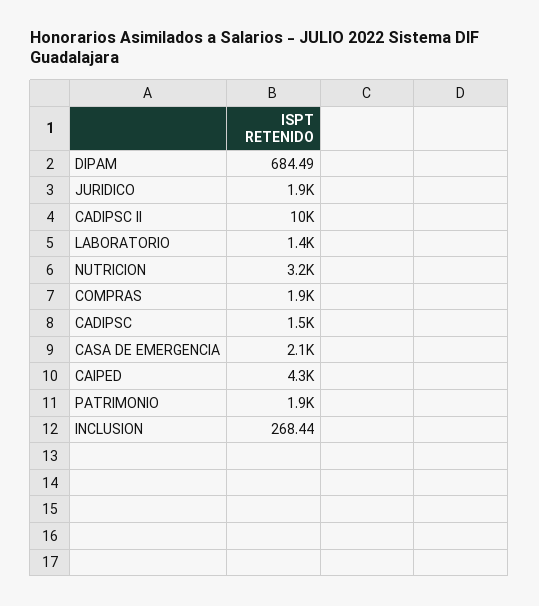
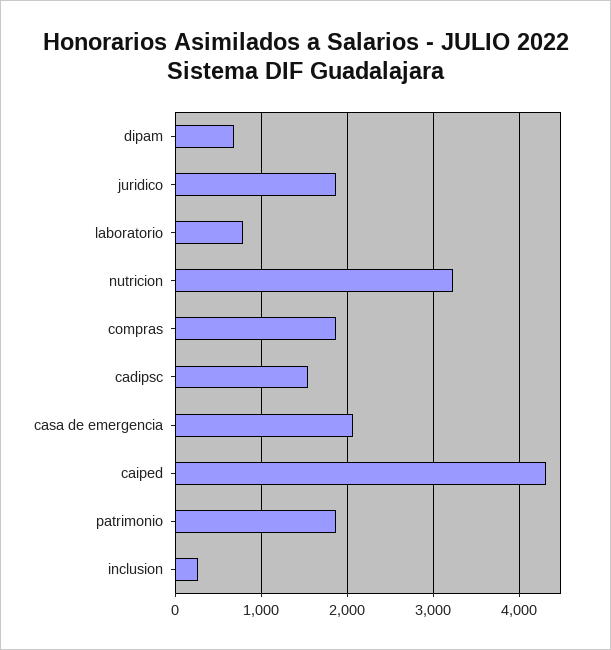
CADIPSC II: 10000 -> none
LABORATORIO: 1400 -> 800

